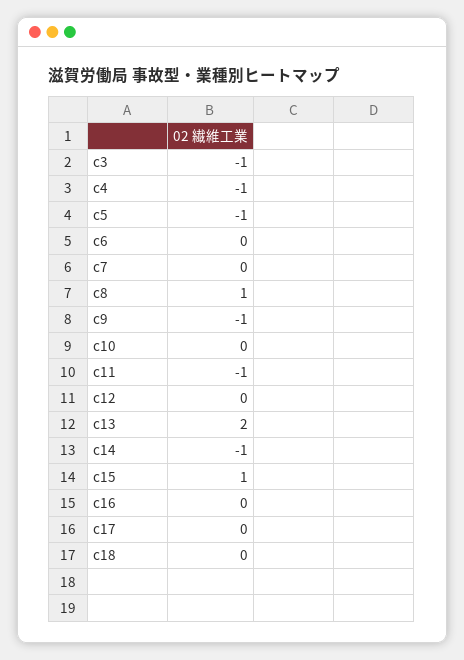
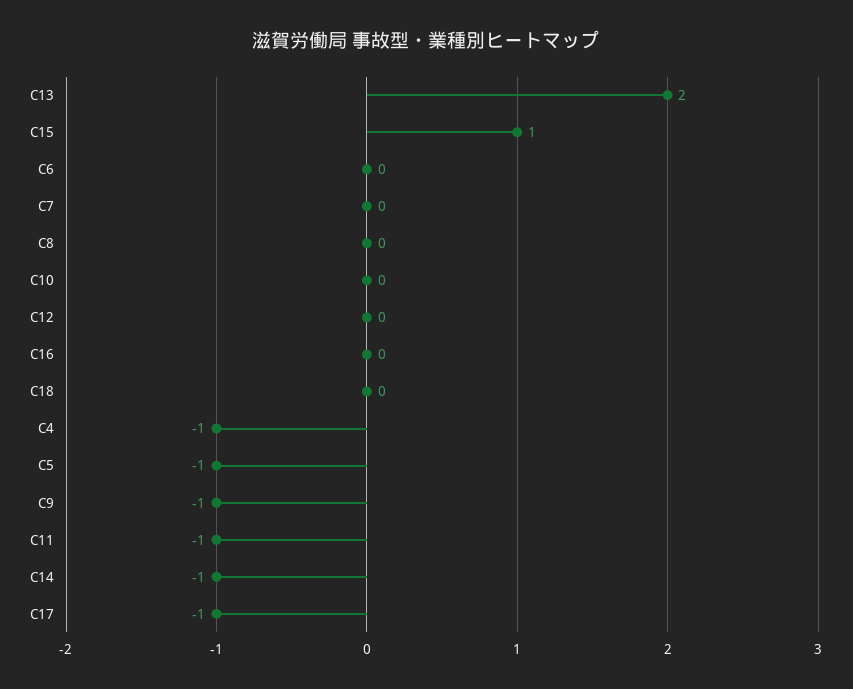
c3: -1 -> none
c8: 1 -> 0
c17: 0 -> -1

